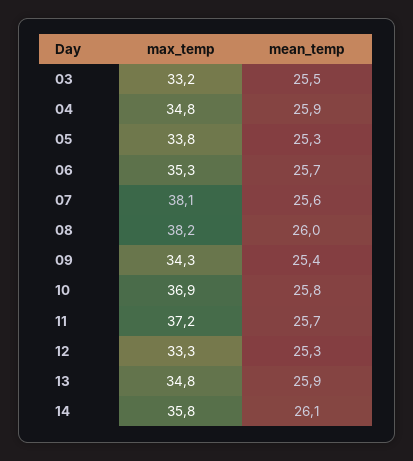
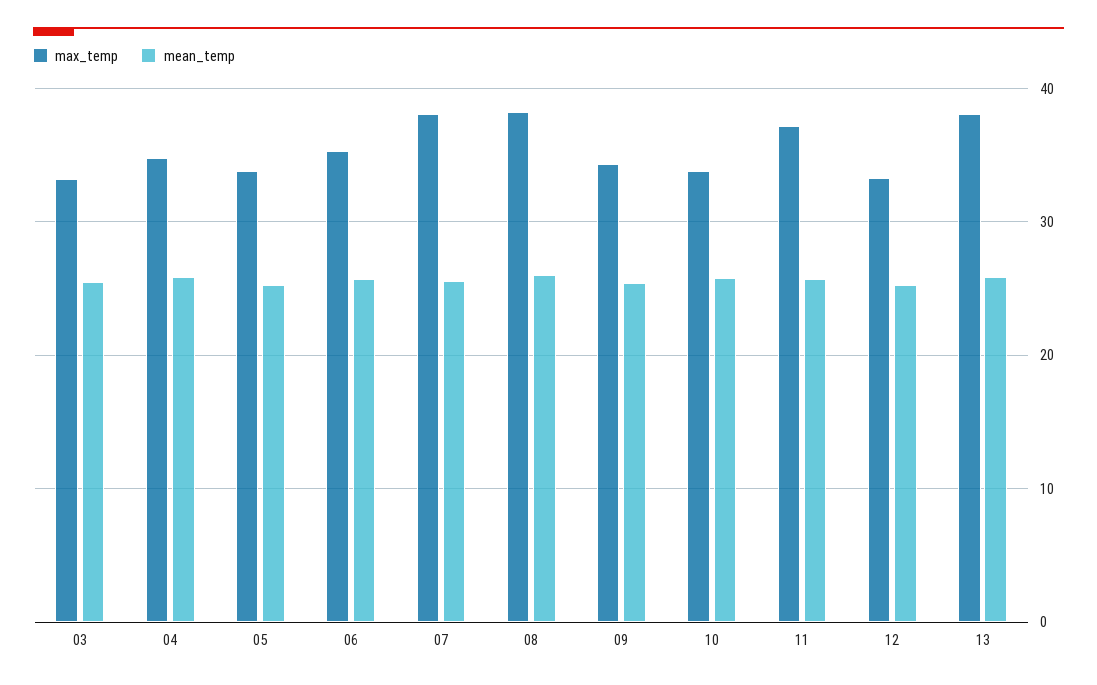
max_temp, 10: 36.9 -> 34
max_temp, 13: 34.8 -> 38
max_temp, 14: 35.8 -> none
mean_temp, 14: 26.1 -> none

